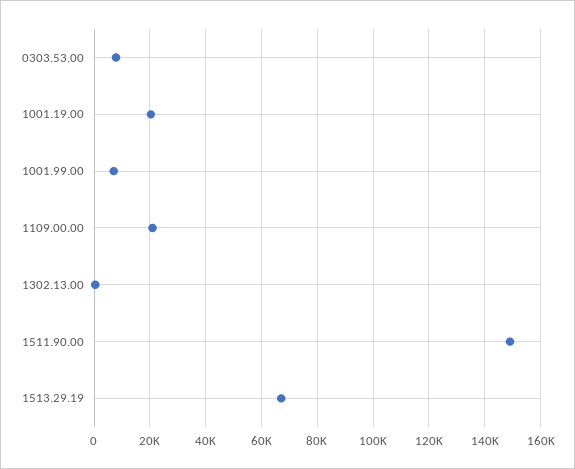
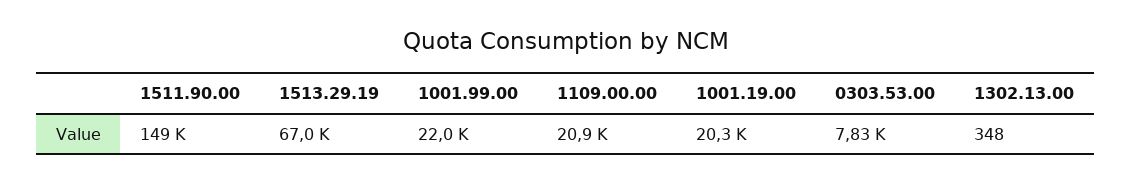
1001.99.00: 7500 -> 22000

